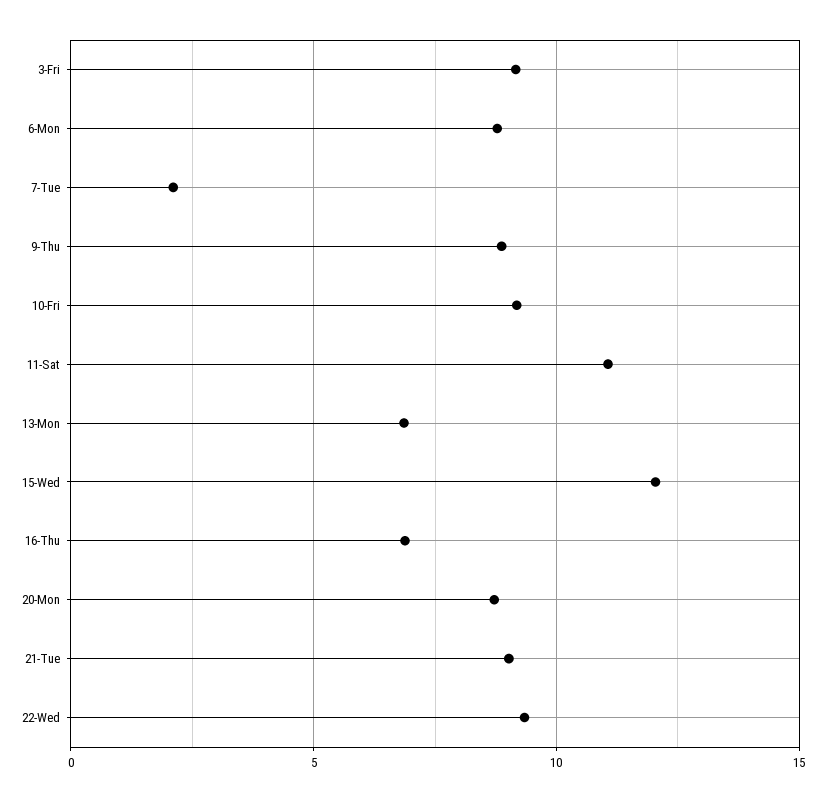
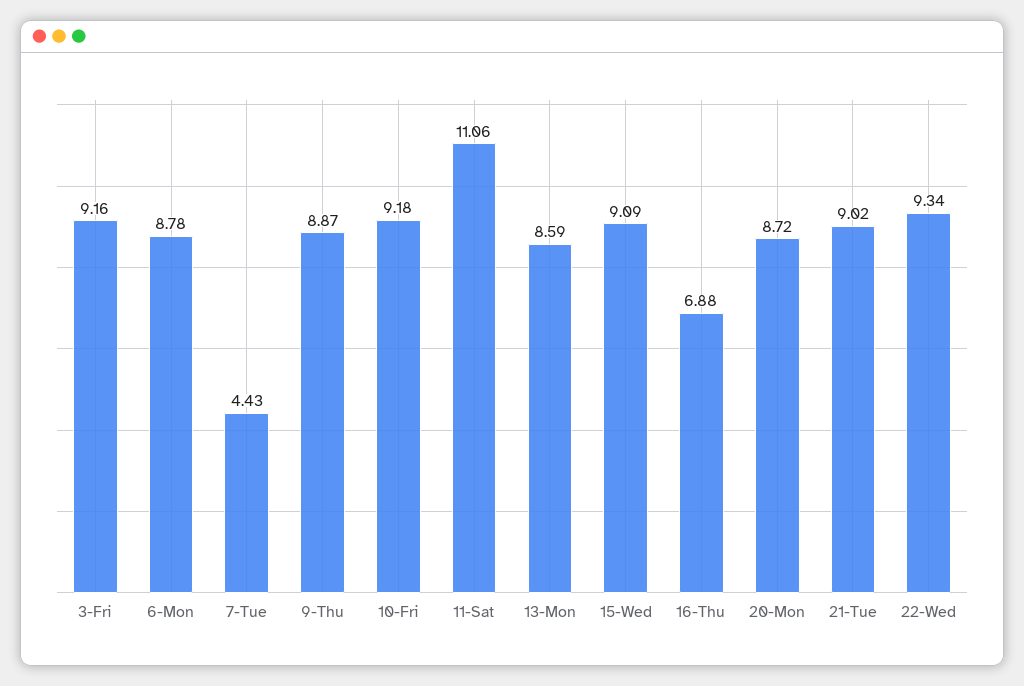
7-Tue: 2 -> 4.43
13-Mon: 7 -> 8.59
15-Wed: 12 -> 9.09

